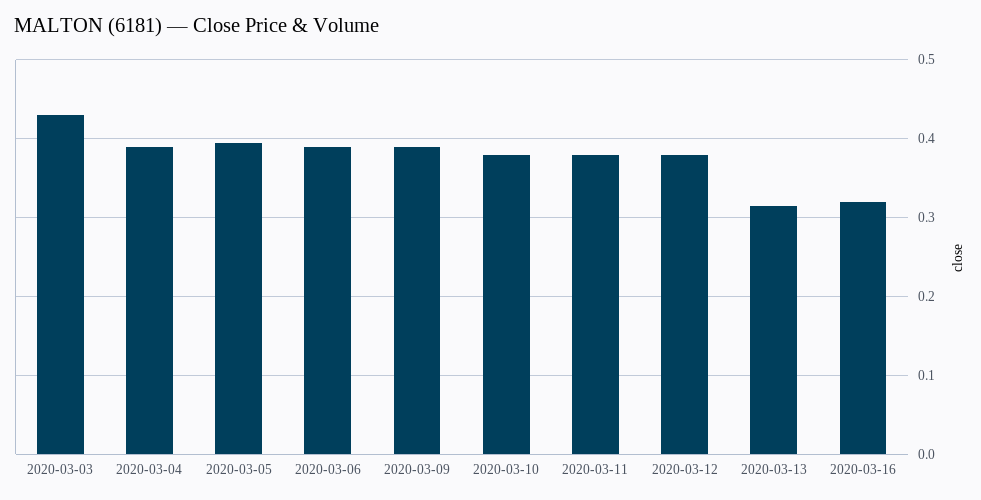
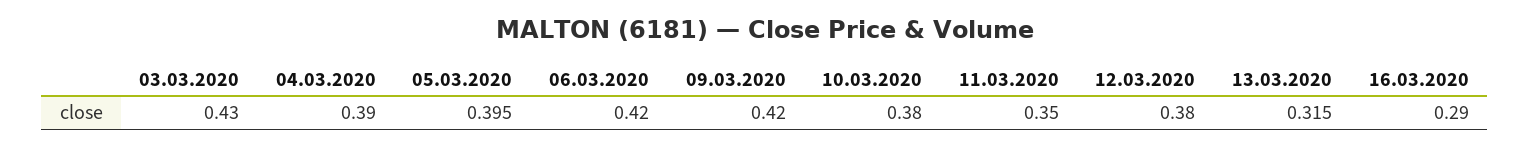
2020-03-06: 0.39 -> 0.42
2020-03-09: 0.39 -> 0.42
2020-03-11: 0.38 -> 0.35
2020-03-16: 0.32 -> 0.29

